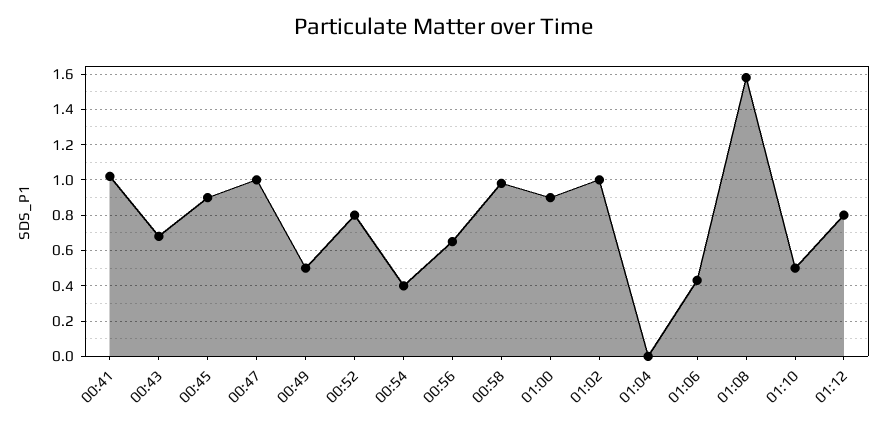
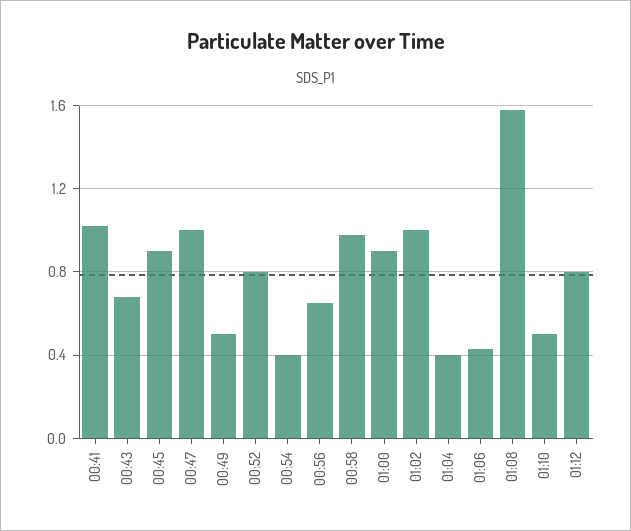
01:04: 0 -> 0.4

